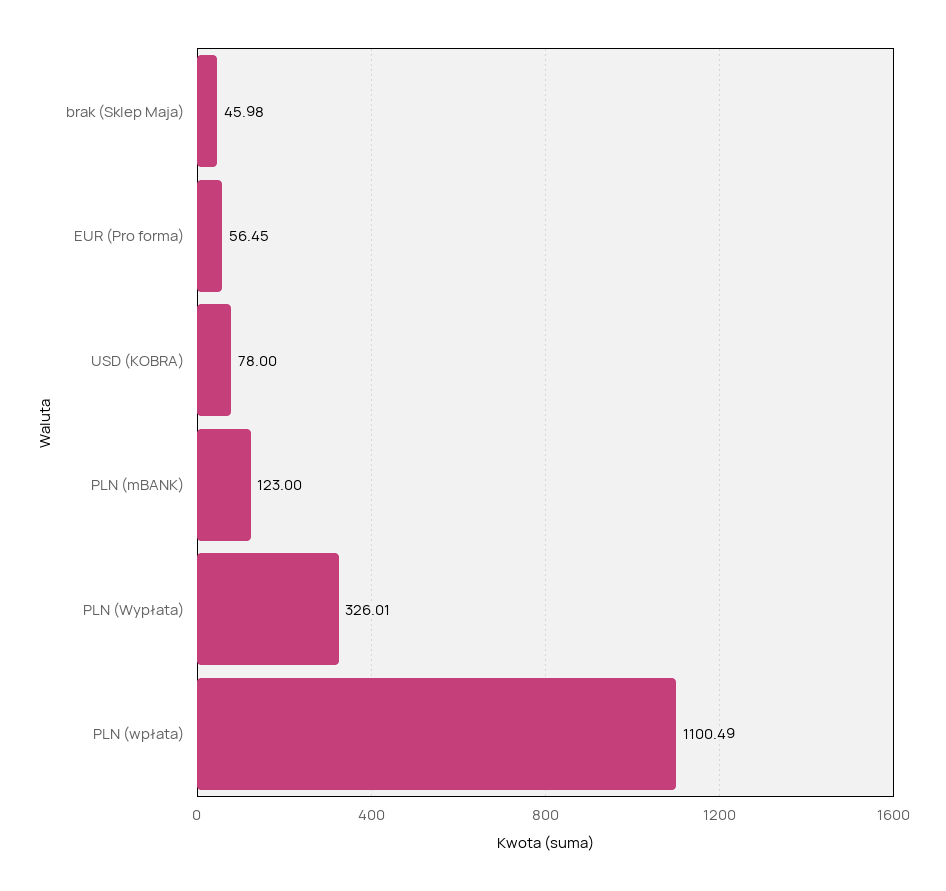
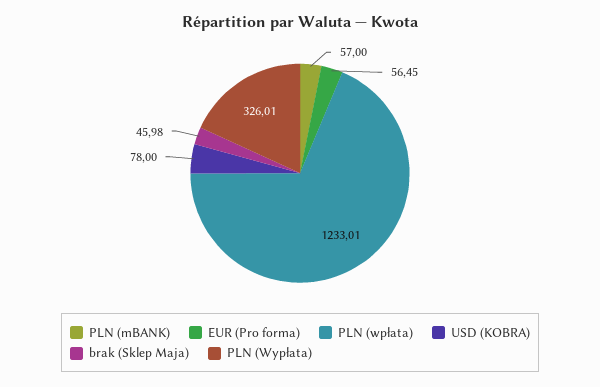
PLN (mBANK): 123 -> 57
PLN (wpłata): 1100.49 -> 1233.01

